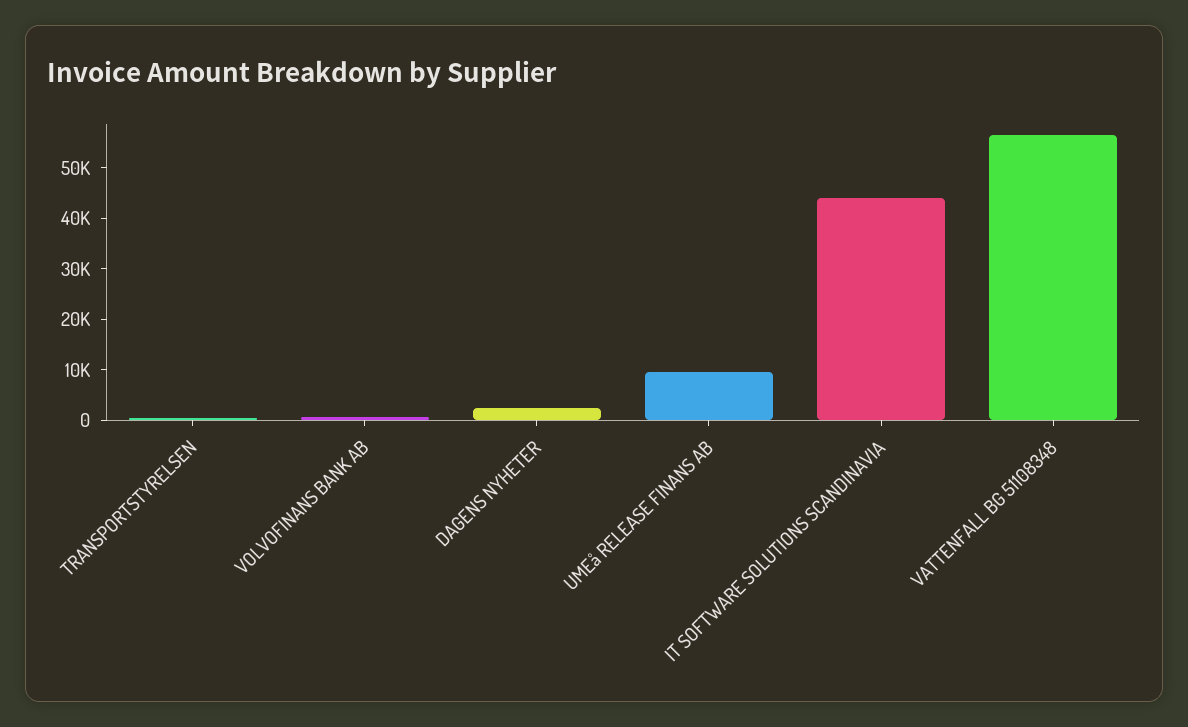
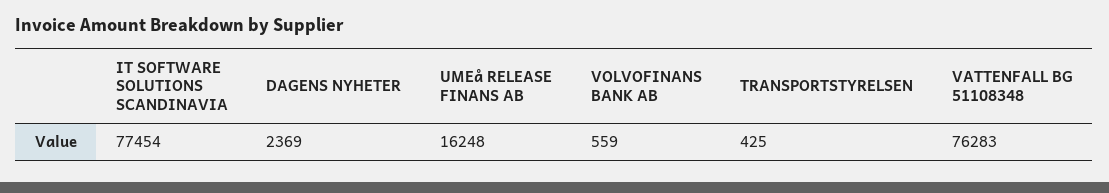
UMEå RELEASE FINANS AB: 10000 -> 16248
IT SOFTWARE SOLUTIONS SCANDINAVIA: 44000 -> 77454
VATTENFALL BG 51108348: 56000 -> 76283

